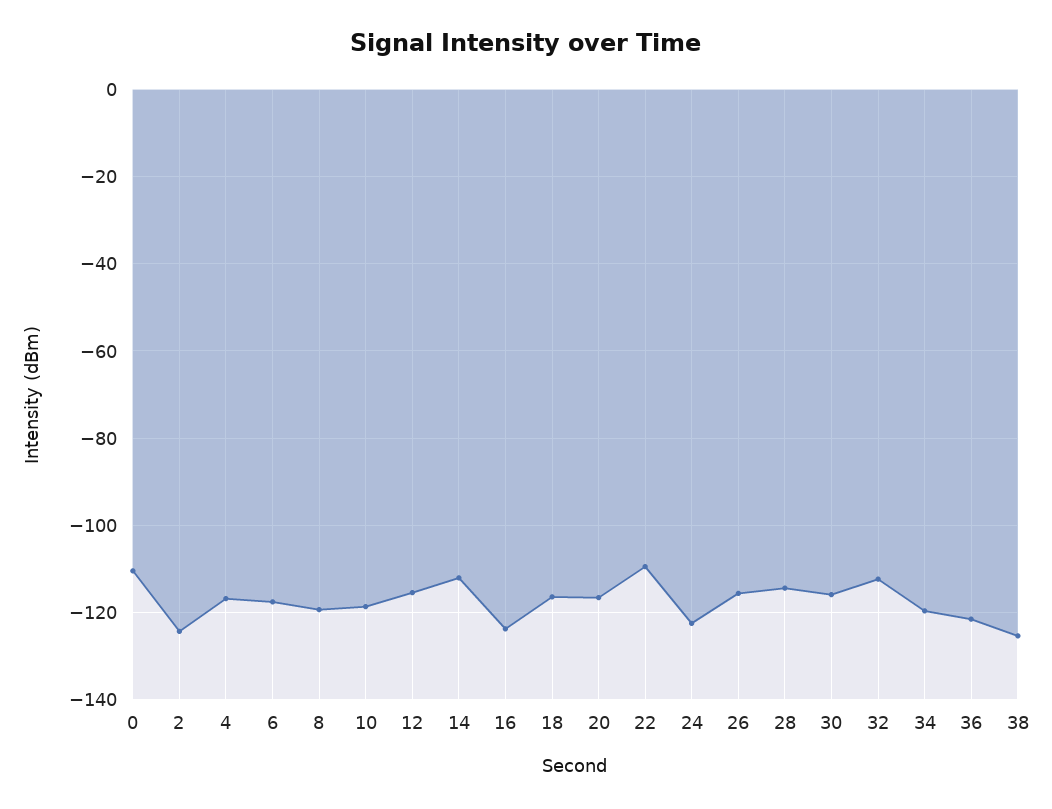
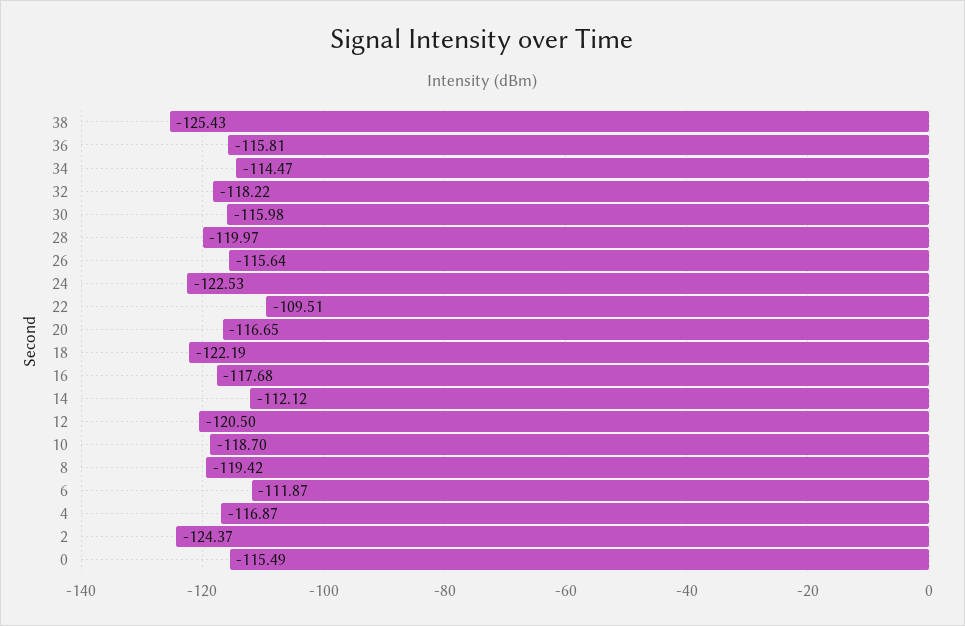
0: -110 -> -115.49
6: -118 -> -111.87
12: -116 -> -120.5
16: -124 -> -117.68
18: -116 -> -122.19
28: -114 -> -119.97
32: -112 -> -118.22
34: -120 -> -114.47
36: -122 -> -115.81

